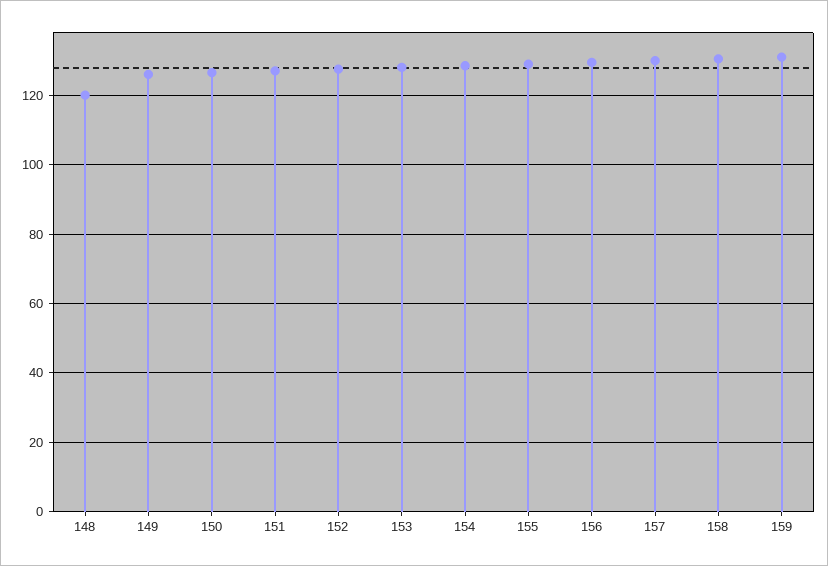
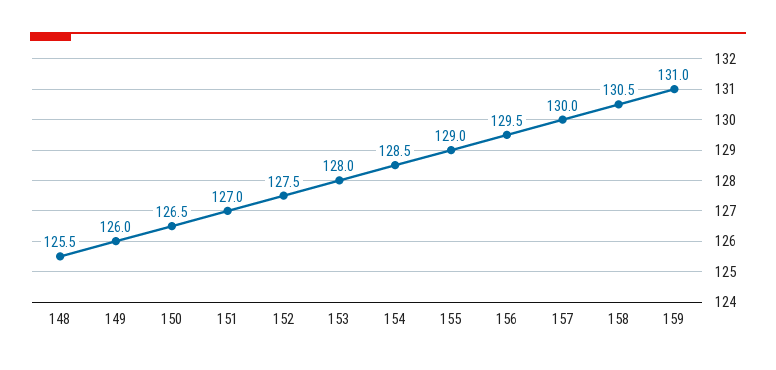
148: 120 -> 125.5

